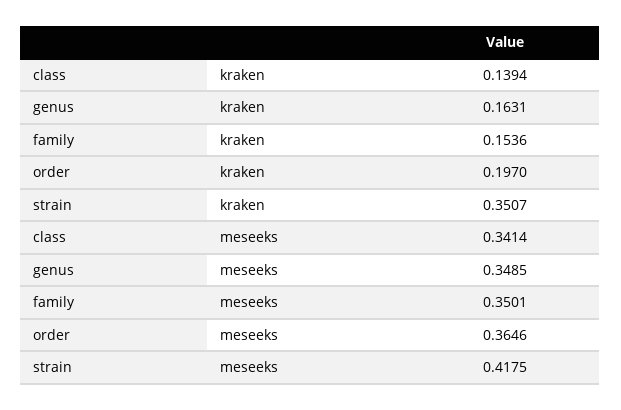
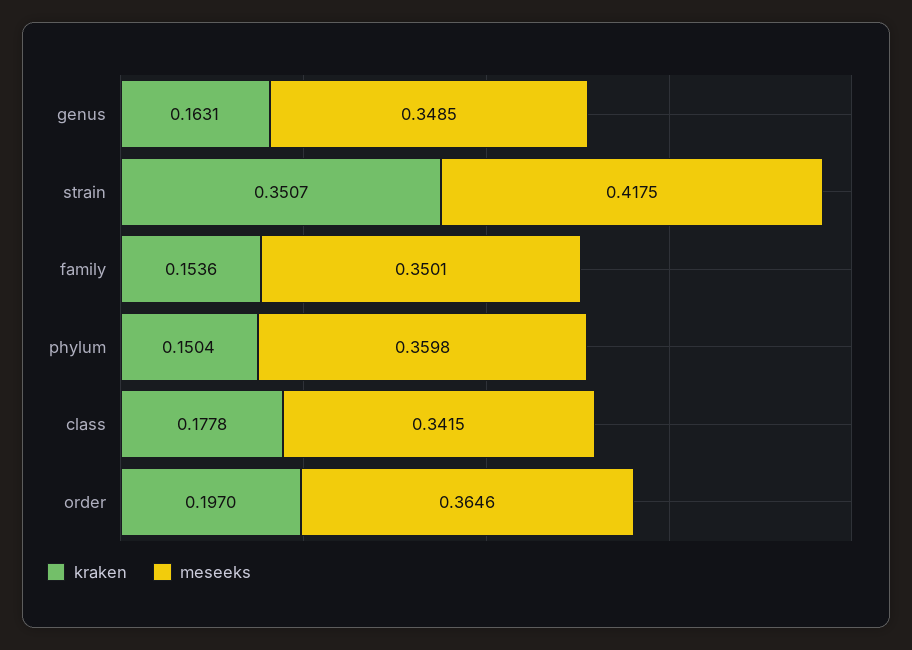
kraken, class: 0.1394 -> 0.1778
meseeks, class: 0.3414 -> 0.3415
kraken, phylum: none -> 0.1504
meseeks, phylum: none -> 0.3598

